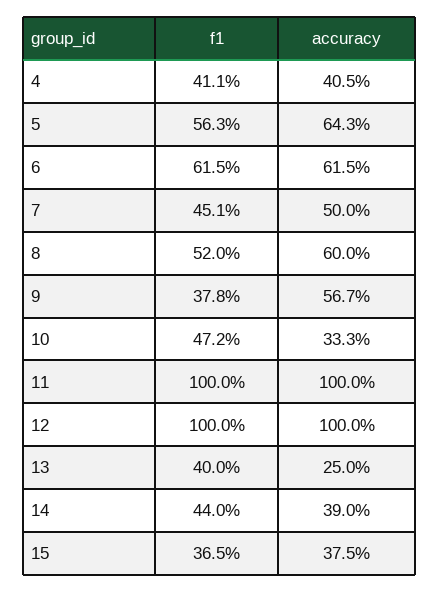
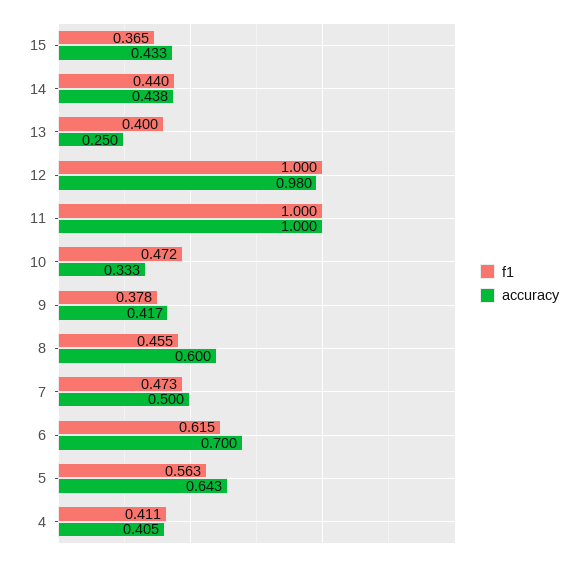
accuracy, 6: 0.615 -> 0.7
f1, 7: 0.451 -> 0.473
f1, 8: 0.52 -> 0.455
accuracy, 9: 0.567 -> 0.417
accuracy, 12: 1 -> 0.98
accuracy, 14: 0.39 -> 0.438
accuracy, 15: 0.375 -> 0.433

